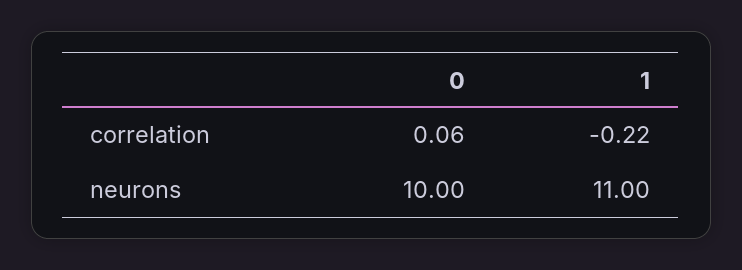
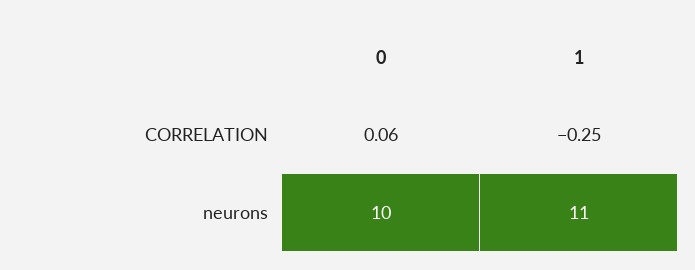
1, correlation: -0.22 -> -0.25

